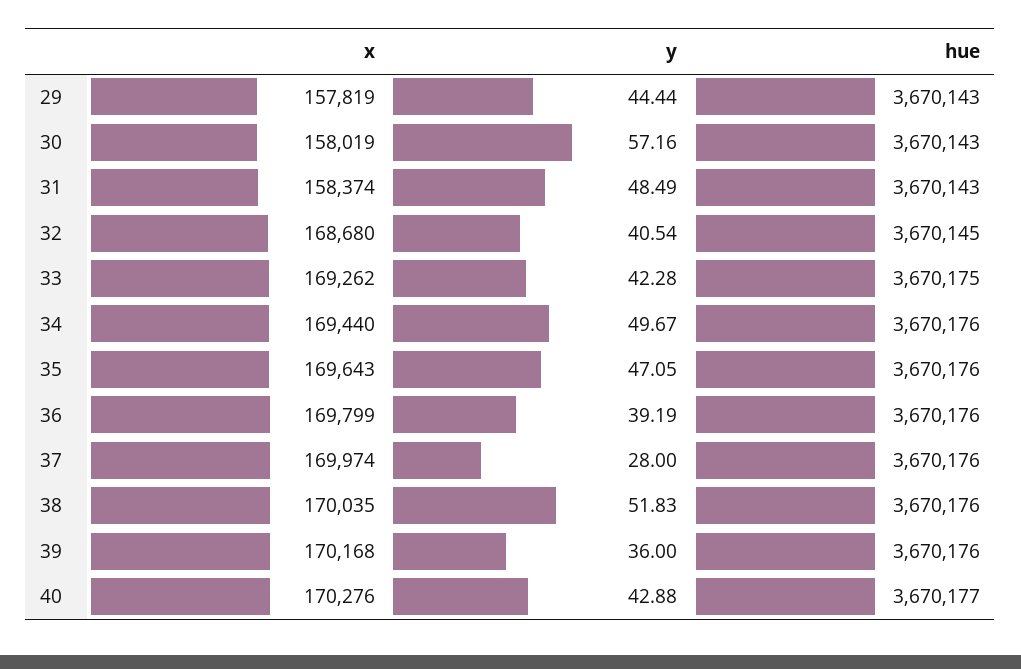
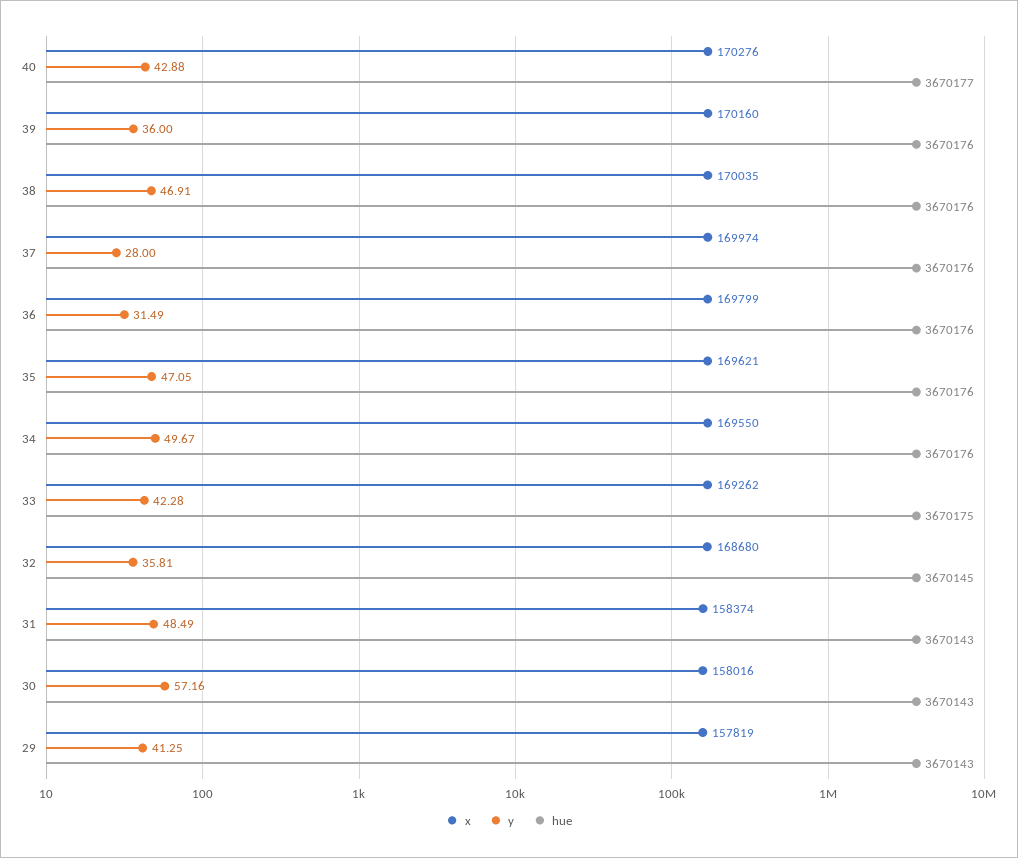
y, 29: 44.44 -> 41.25
x, 30: 158019 -> 158016
y, 32: 40.54 -> 35.81
x, 34: 169440 -> 169550
x, 35: 169643 -> 169621
y, 36: 39.19 -> 31.49
y, 38: 51.83 -> 46.91
x, 39: 170168 -> 170160

